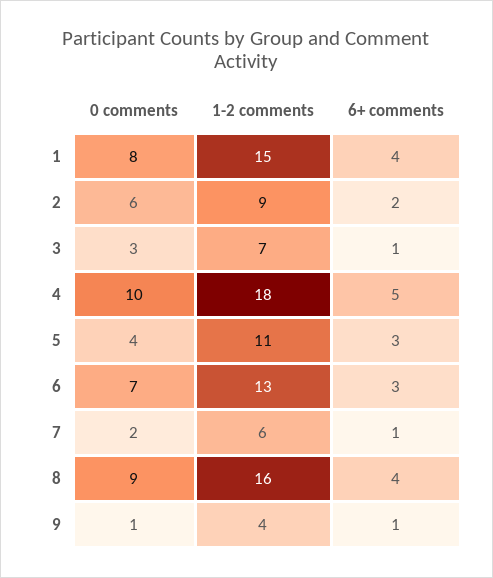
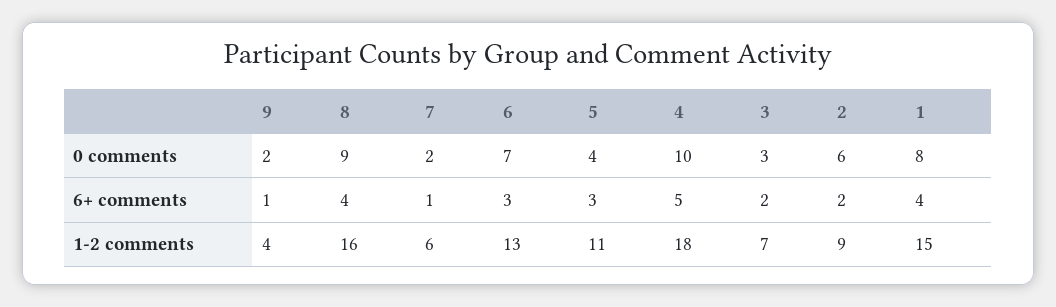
6+ comments, 3: 1 -> 2
0 comments, 9: 1 -> 2

